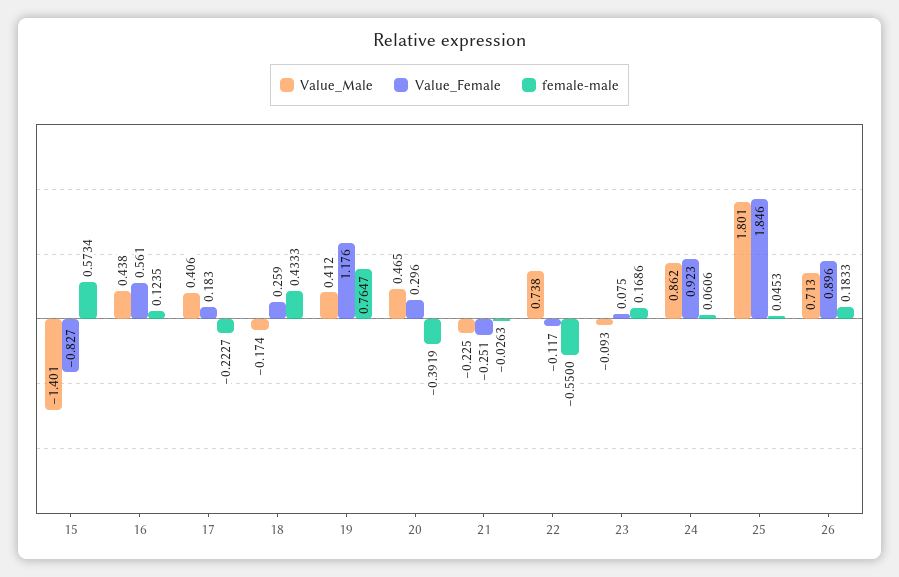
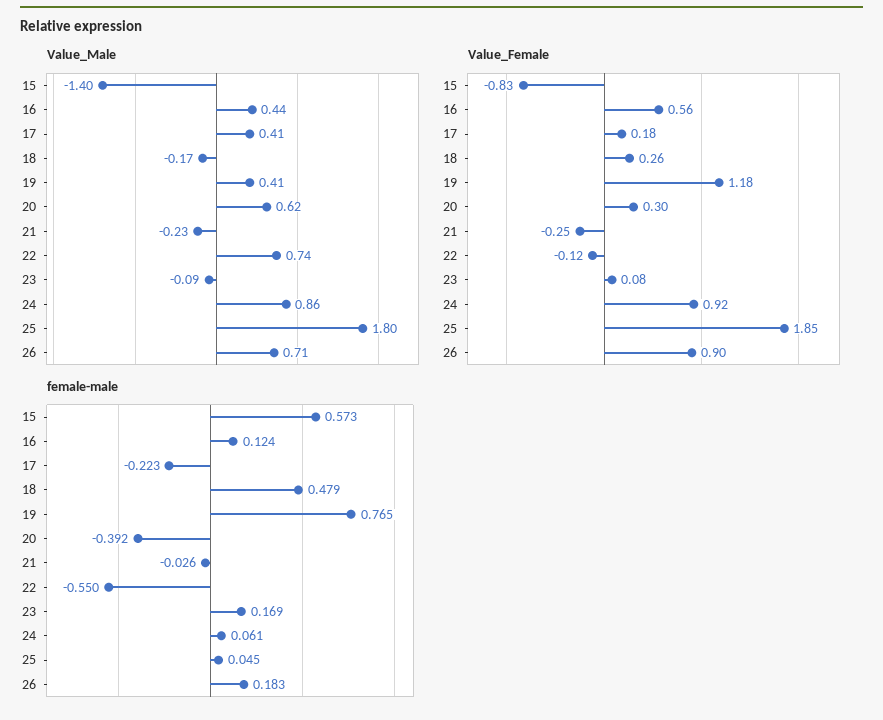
female-male, 18: 0.4333 -> 0.479
Value_Male, 20: 0.465 -> 0.62

